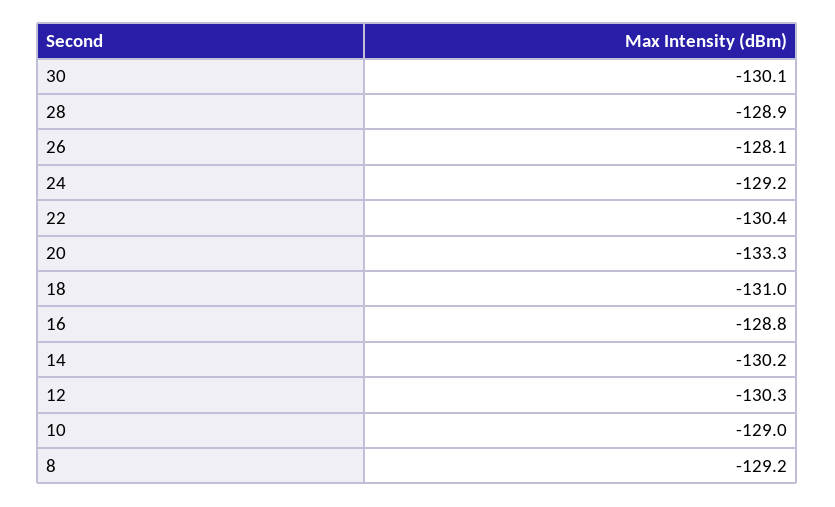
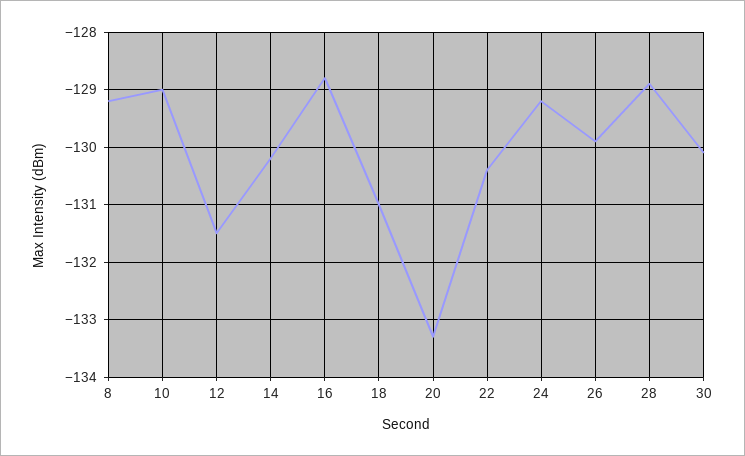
26: -128.1 -> -130
12: -130.3 -> -131.5

